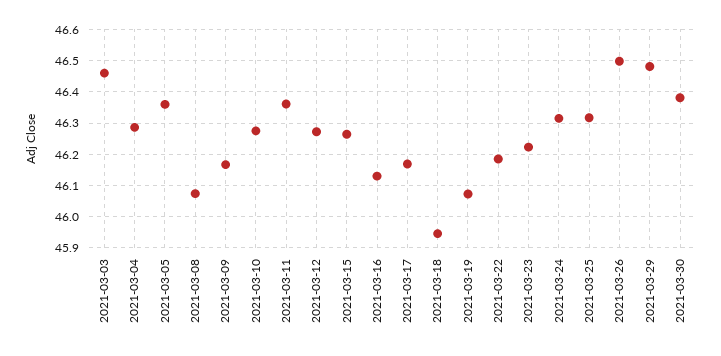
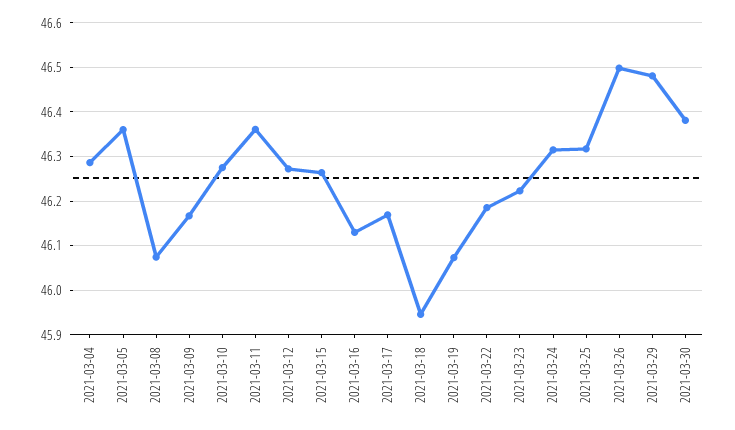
2021-03-03: 46.46 -> none

